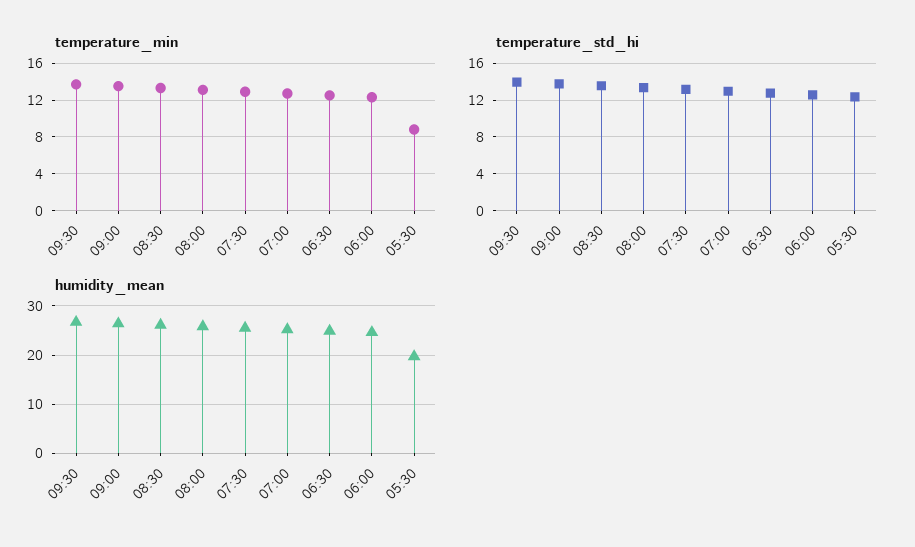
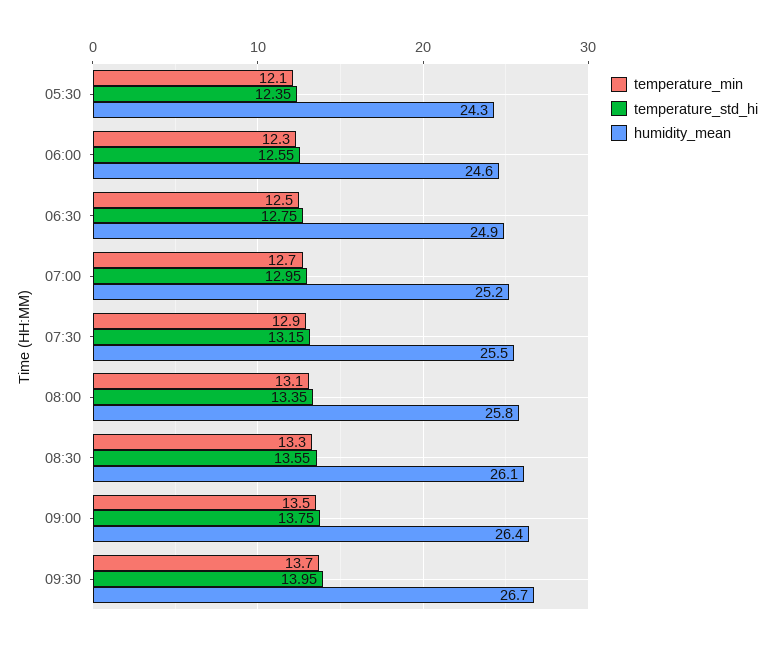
temperature_min, 05:30: 9 -> 12.1
humidity_mean, 05:30: 20 -> 24.3

